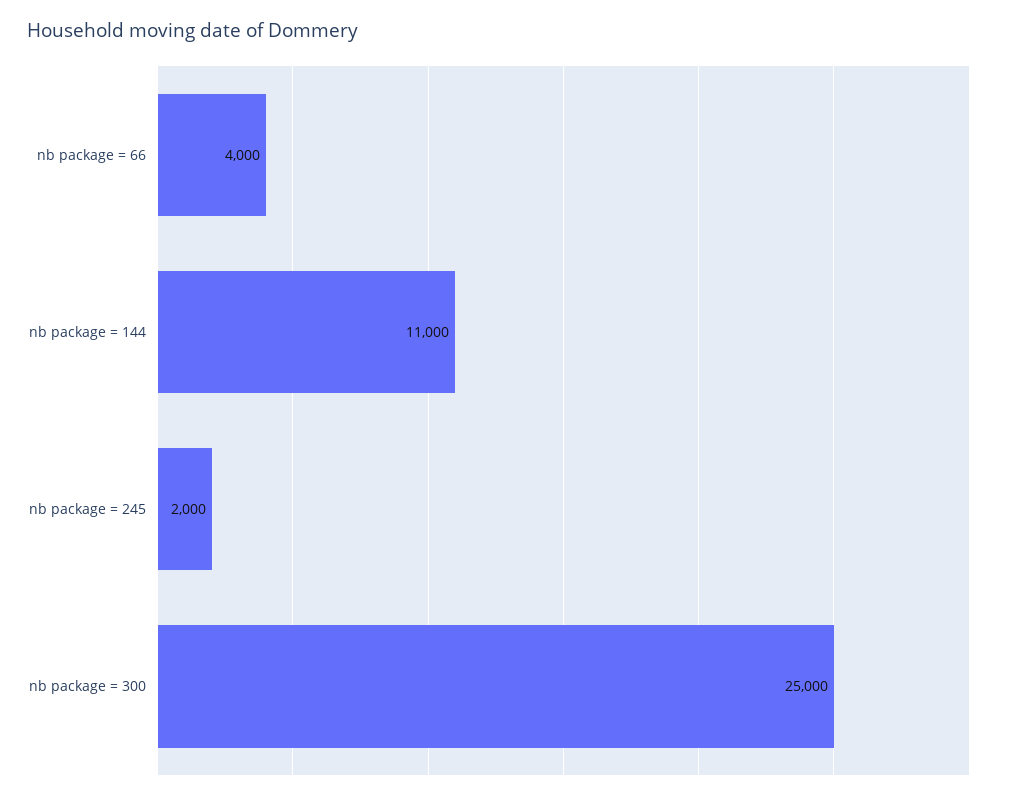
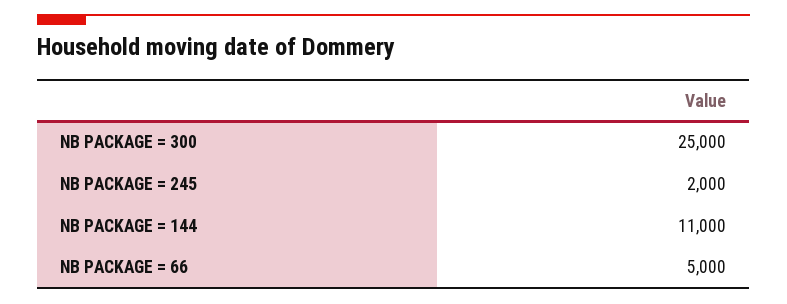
nb package = 66: 4000 -> 5000

